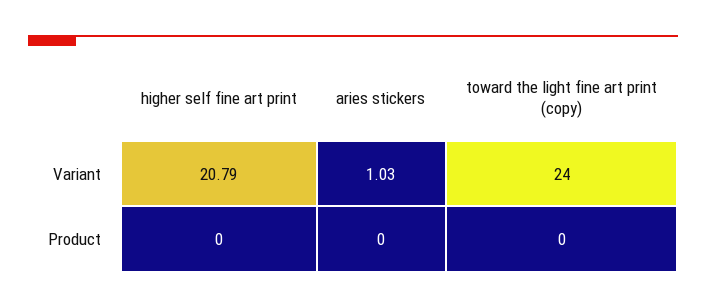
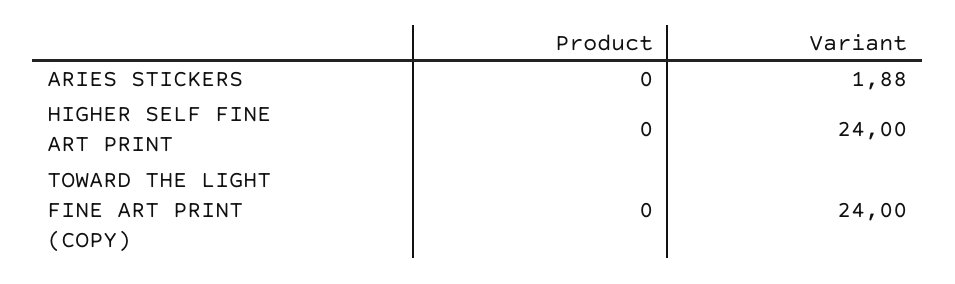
higher self fine art print, Variant: 20.79 -> 24
aries stickers, Variant: 1.03 -> 1.88

